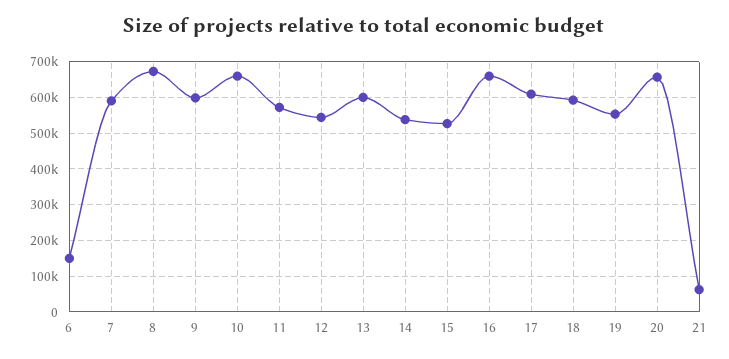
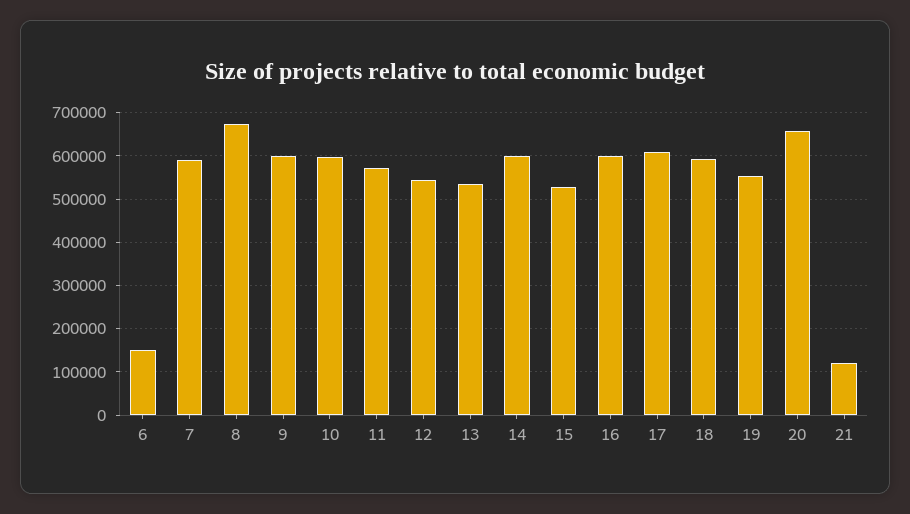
10: 660000 -> 600000
13: 600000 -> 540000
14: 540000 -> 600000
16: 660000 -> 600000
21: 60000 -> 120000

